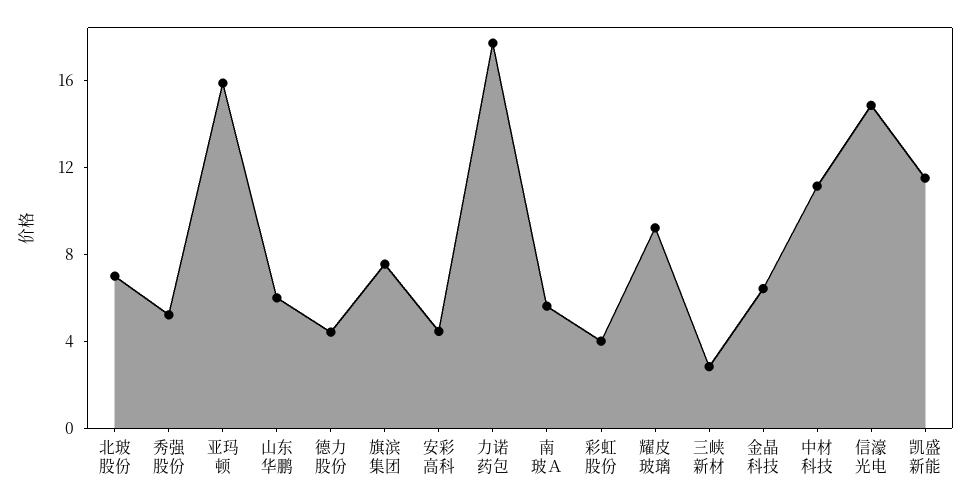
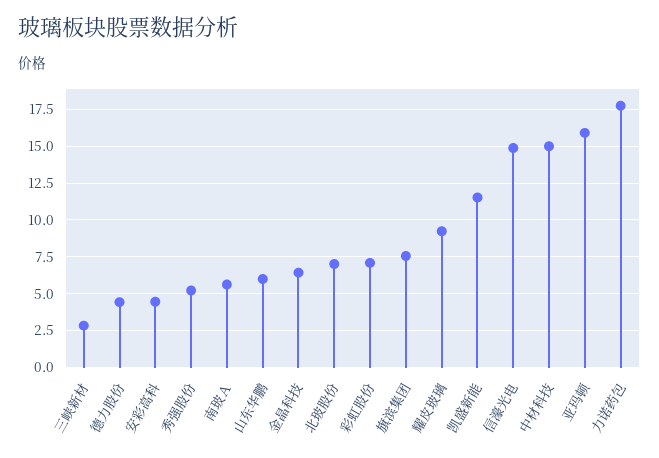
彩虹股份: 4 -> 7
中材科技: 11 -> 15

